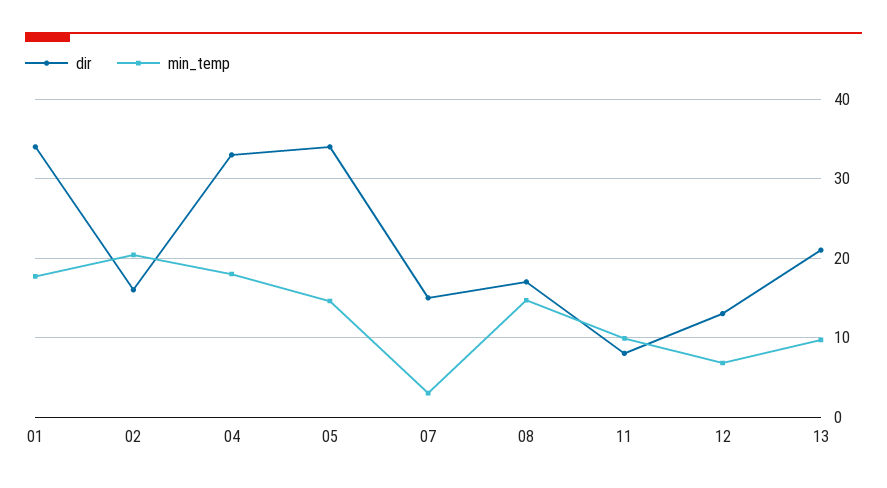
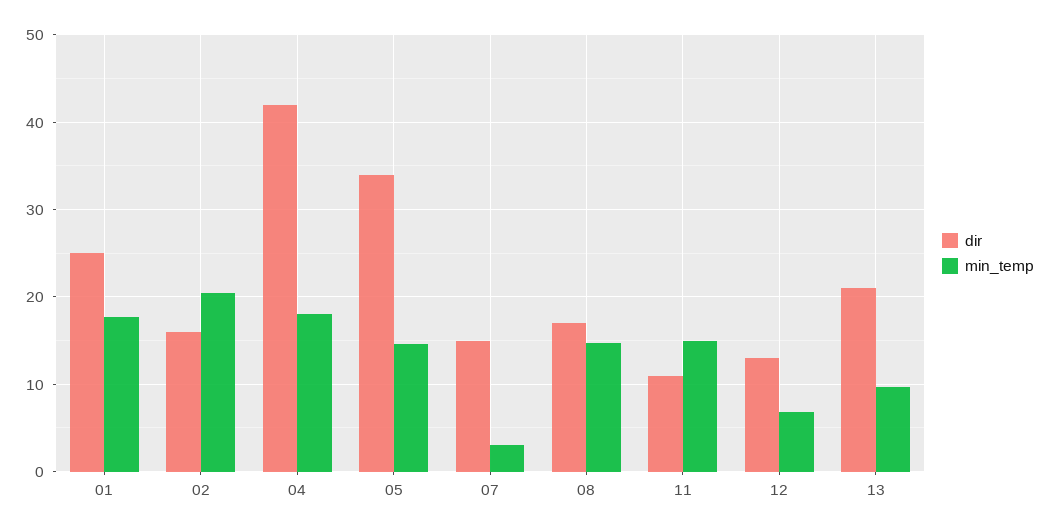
dir, 01: 34 -> 25
dir, 04: 33 -> 42
dir, 11: 8 -> 11
min_temp, 11: 10 -> 15

